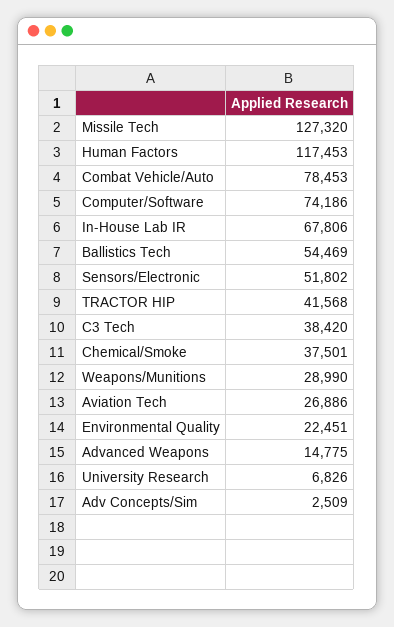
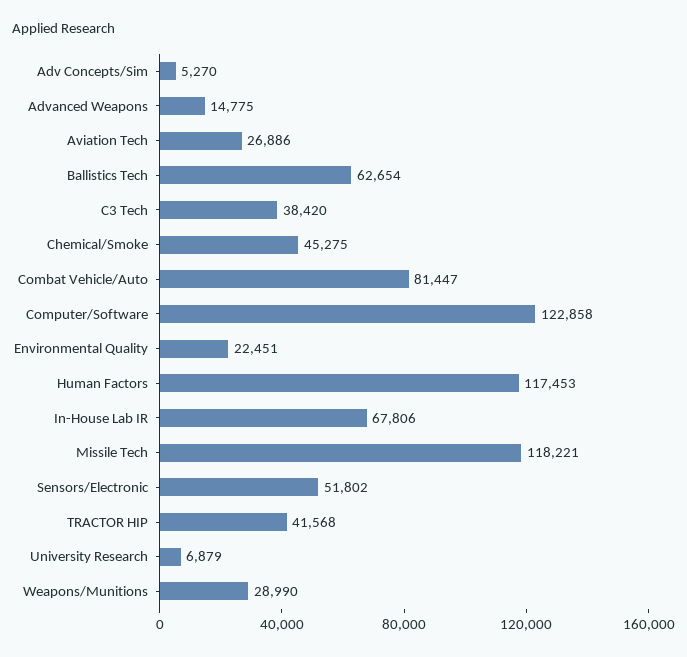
Missile Tech: 127320 -> 118221
Combat Vehicle/Auto: 78453 -> 81447
Computer/Software: 74186 -> 122858
Ballistics Tech: 54469 -> 62654
Chemical/Smoke: 37501 -> 45275
University Research: 6826 -> 6879
Adv Concepts/Sim: 2509 -> 5270

